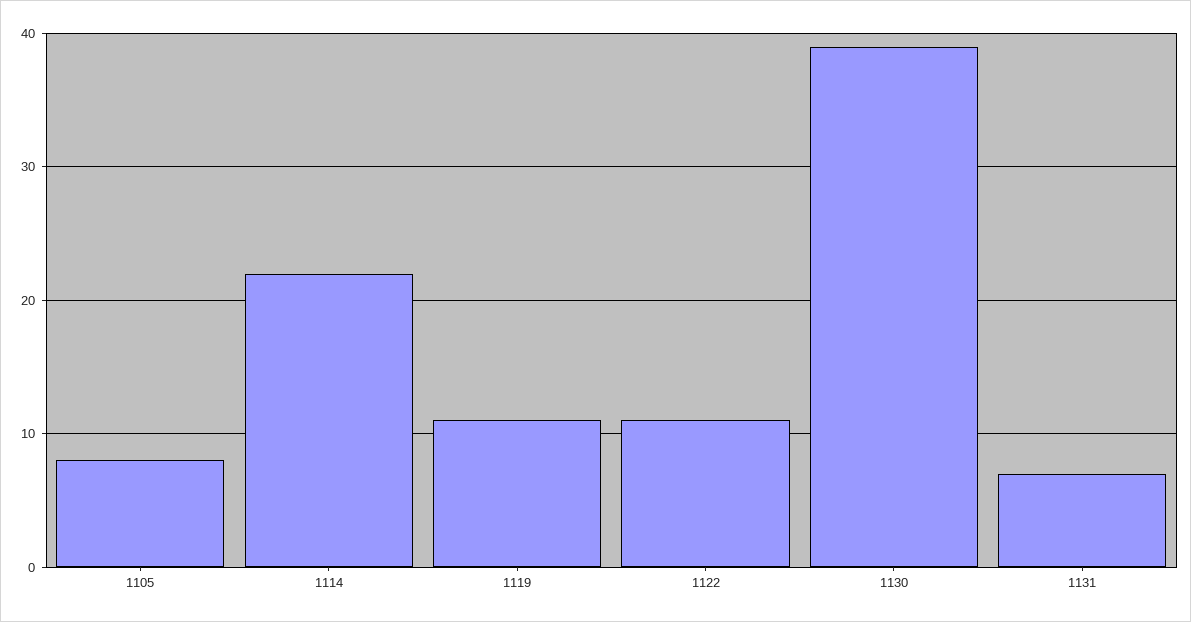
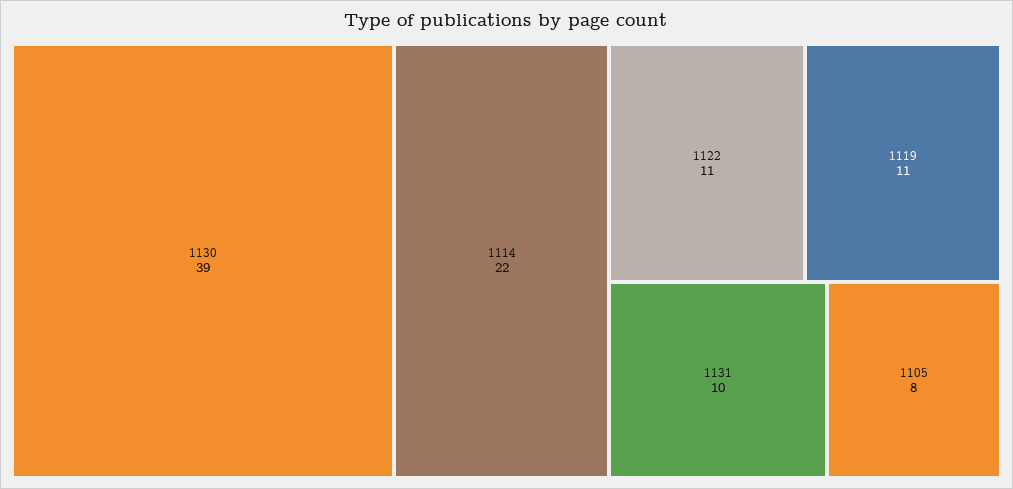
1131: 7 -> 10

